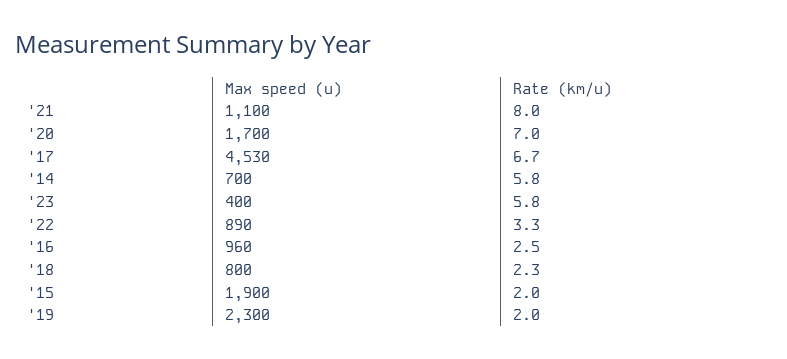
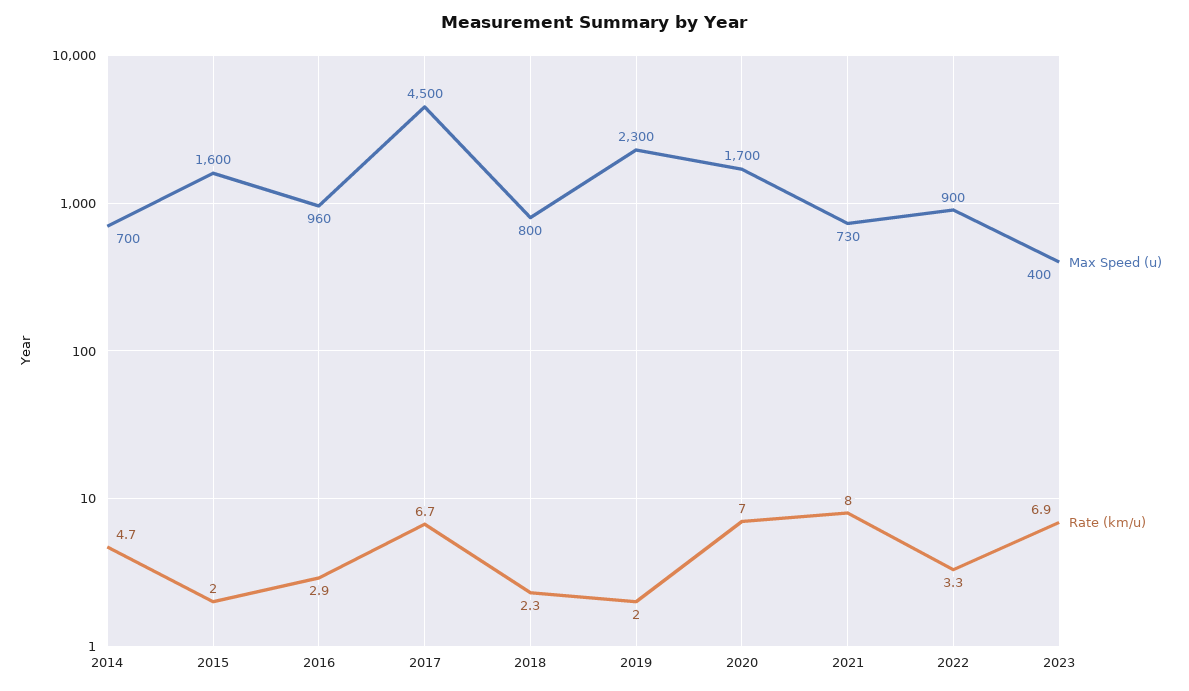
Max speed (u), '21: 1100 -> 730
Max speed (u), '17: 4530 -> 4500
Rate (km/u), '14: 5.8 -> 4.7
Rate (km/u), '23: 5.8 -> 6.9
Max speed (u), '22: 890 -> 900
Rate (km/u), '16: 2.5 -> 2.9
Max speed (u), '15: 1900 -> 1600

